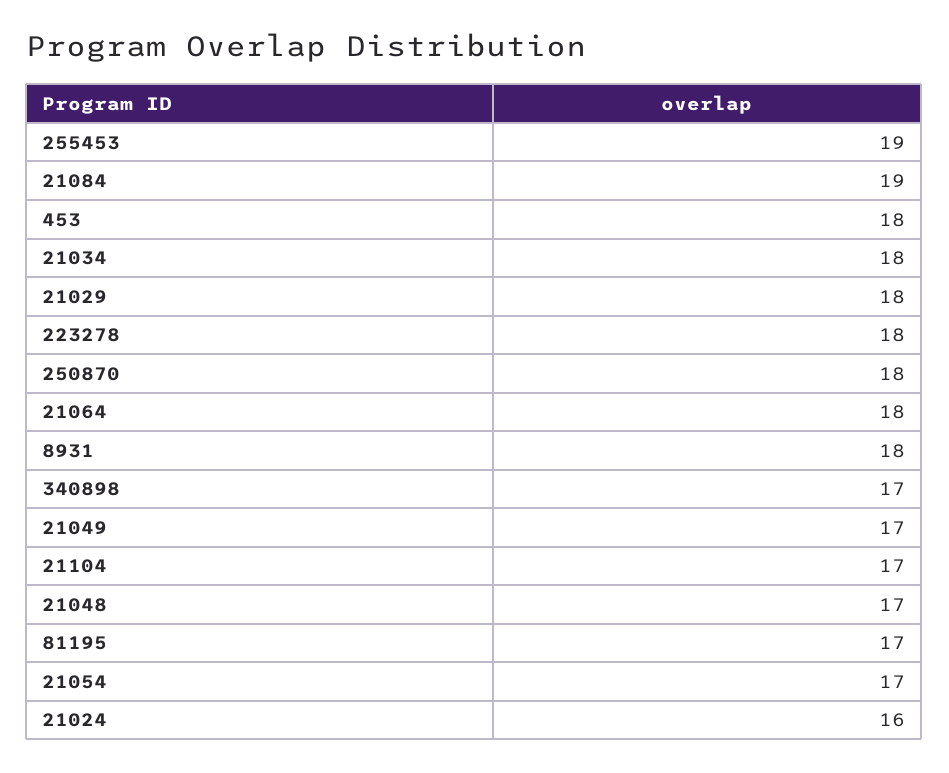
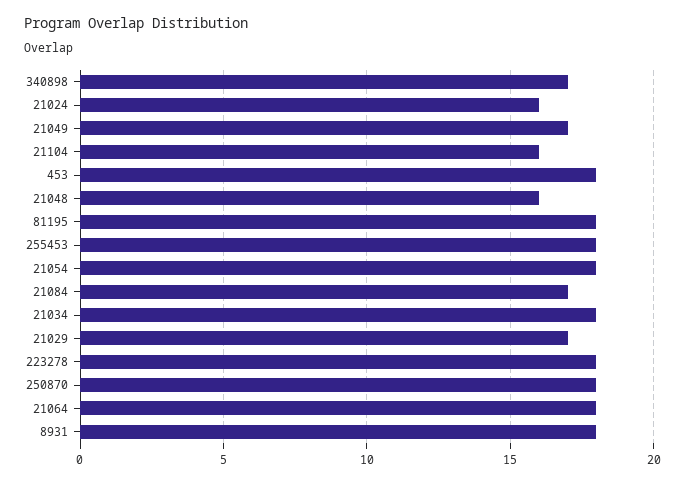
255453: 19 -> 18
21084: 19 -> 17
21029: 18 -> 17
21104: 17 -> 16
21048: 17 -> 16
81195: 17 -> 18
21054: 17 -> 18

